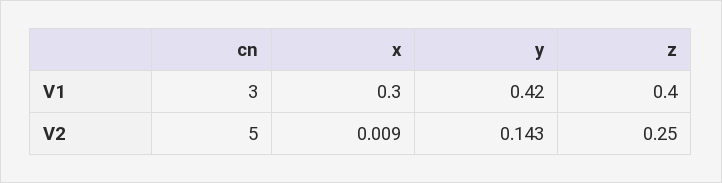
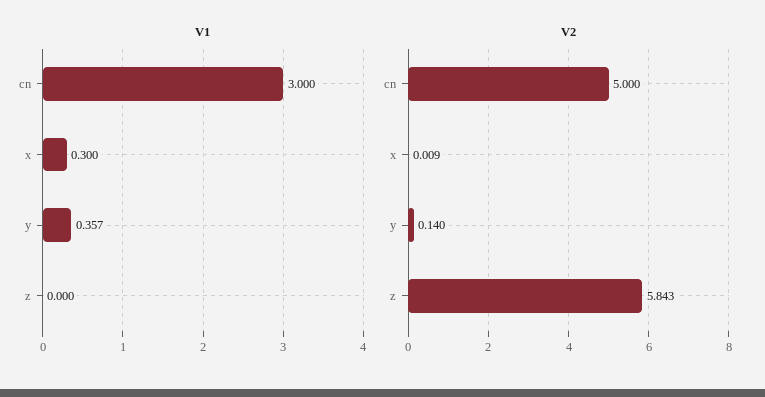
V1, y: 0.42 -> 0.357
V1, z: 0.4 -> 0
V2, y: 0.143 -> 0.14
V2, z: 0.25 -> 5.843

